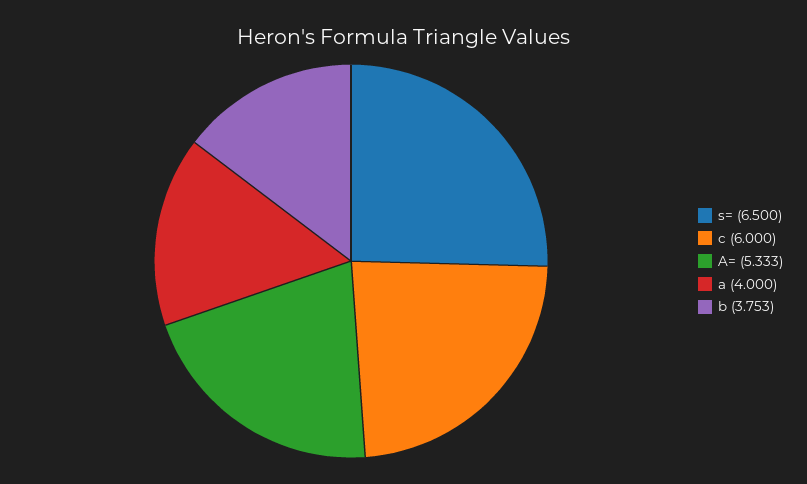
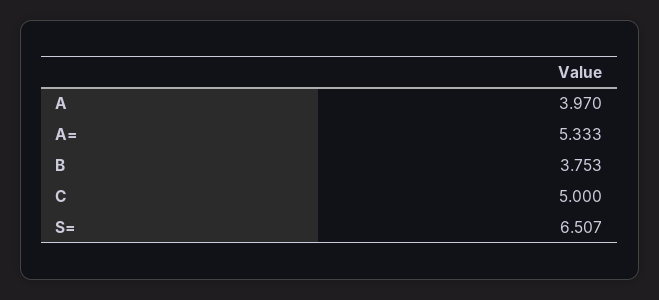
s=: 6.5 -> 6.507
c: 6 -> 5
a: 4 -> 3.97

